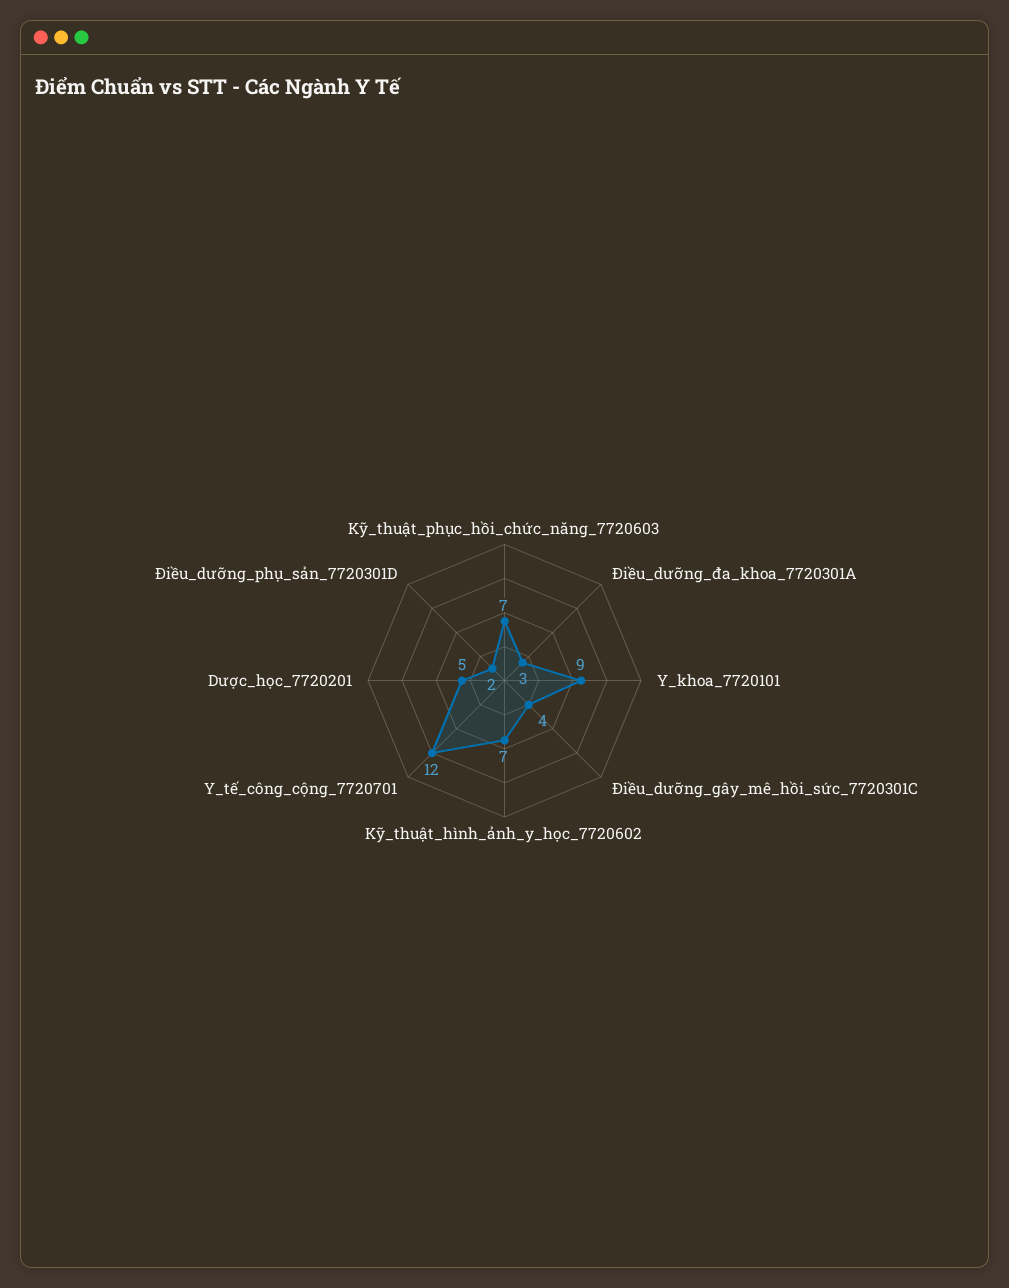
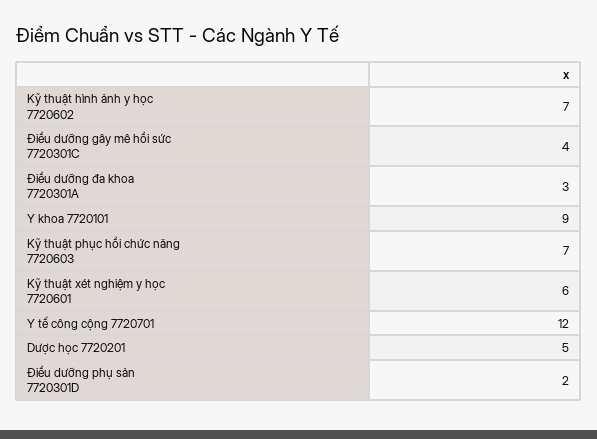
Kỹ thuật xét nghiệm y học 7720601: none -> 6

